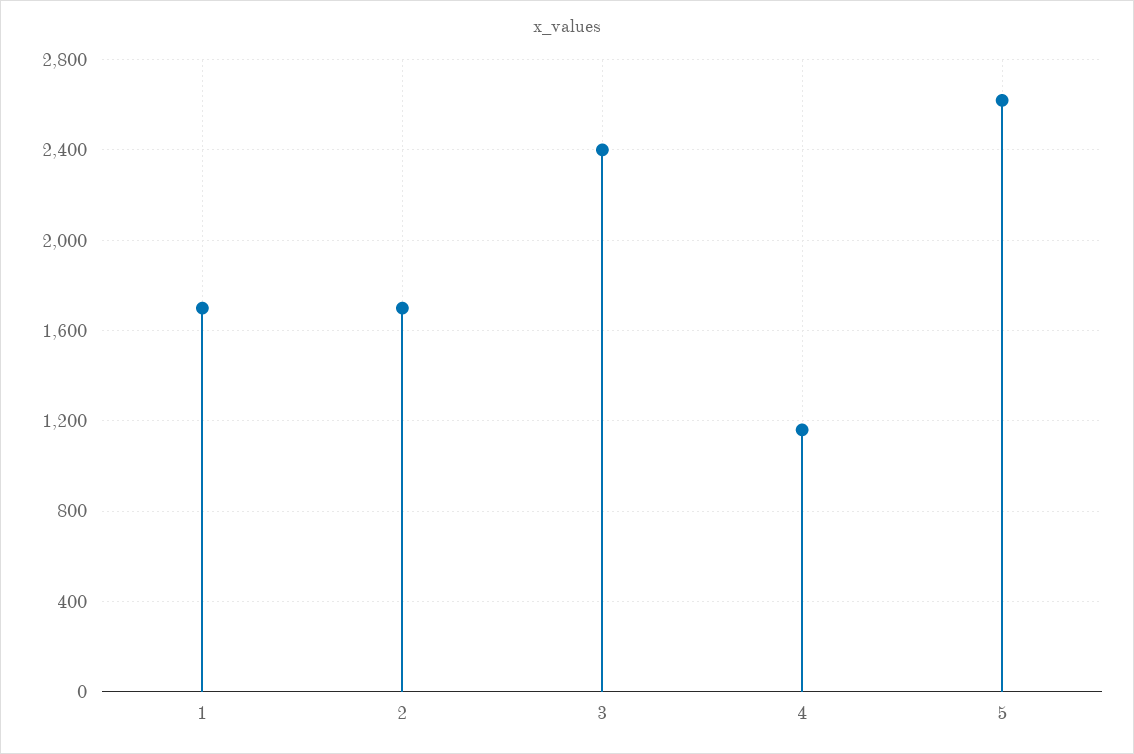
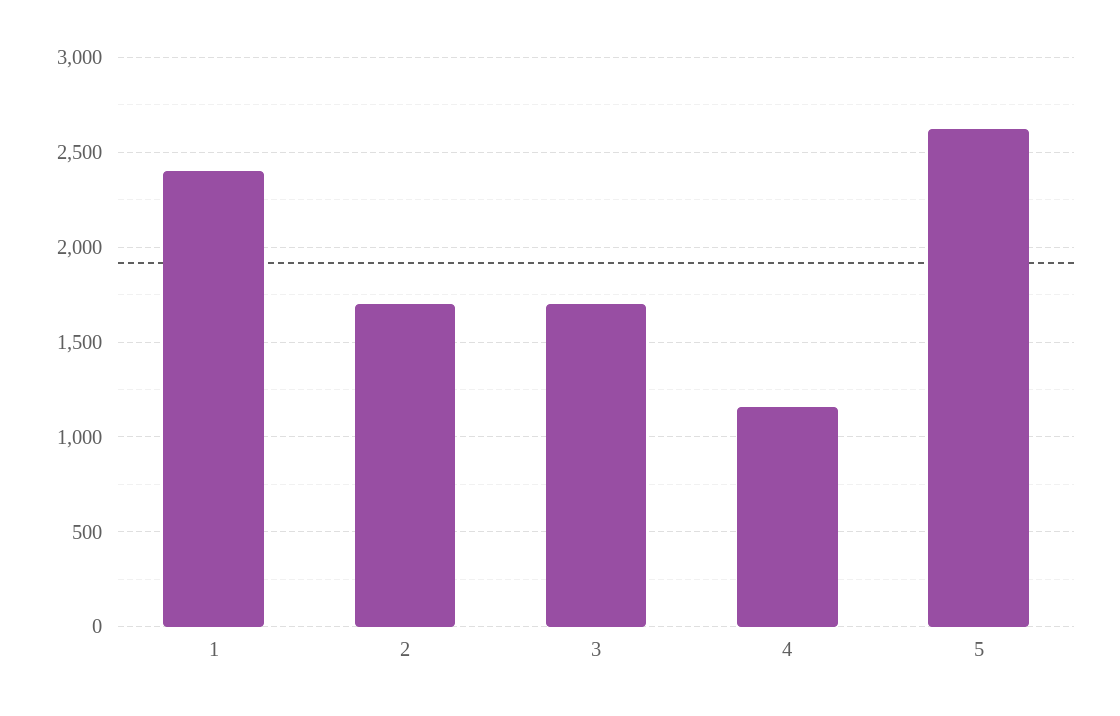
1: 1700 -> 2400
3: 2400 -> 1700

